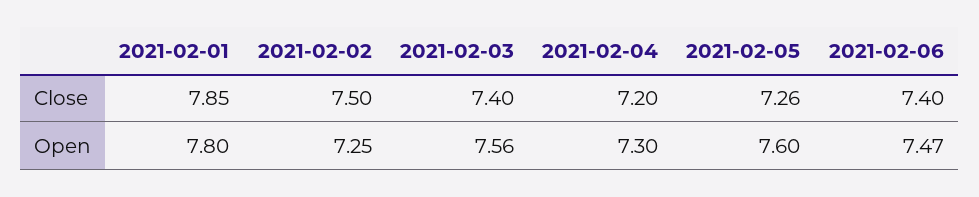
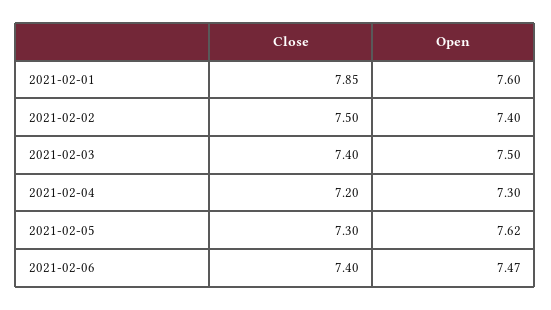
2021-02-05, Close: 7.26 -> 7.3
2021-02-01, Open: 7.8 -> 7.6
2021-02-02, Open: 7.25 -> 7.4
2021-02-03, Open: 7.56 -> 7.5
2021-02-05, Open: 7.6 -> 7.62

